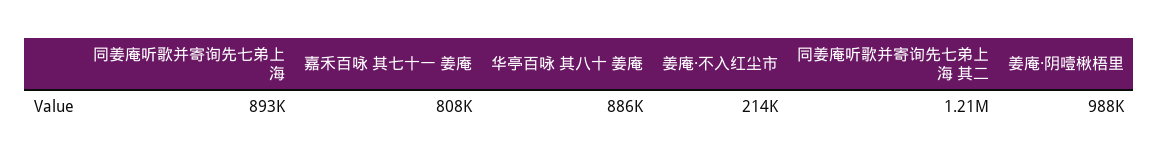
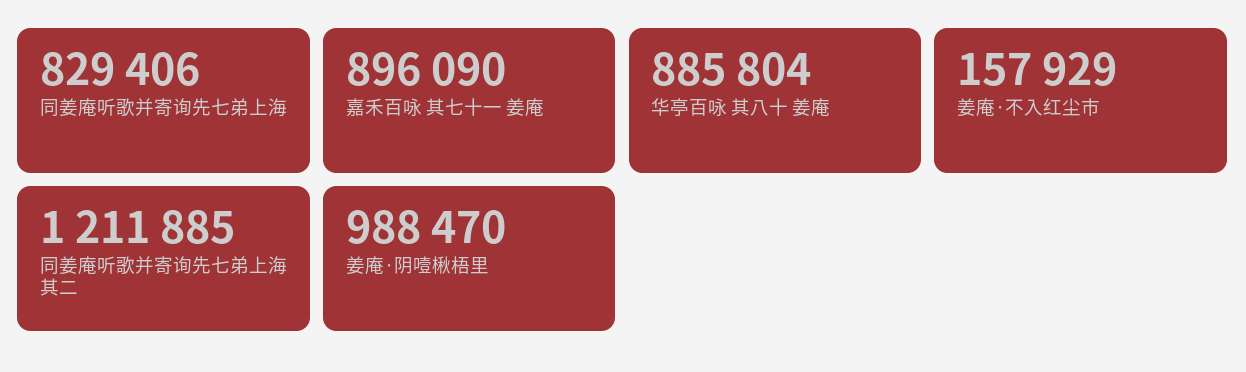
同姜庵听歌并寄询先七弟上海: 893000 -> 829406
嘉禾百咏 其七十一 姜庵: 808000 -> 896090
姜庵·不入红尘市: 214000 -> 157929

